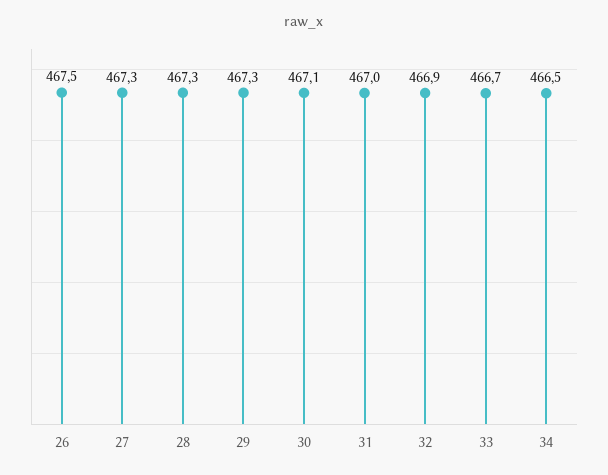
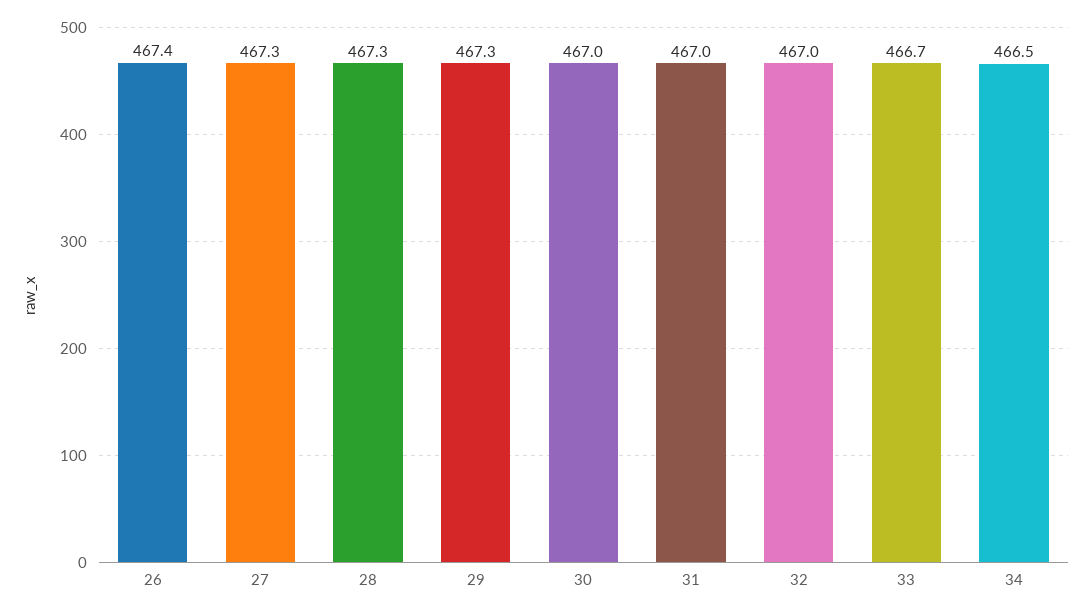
26: 467.5 -> 467.4
30: 467.1 -> 467
32: 466.9 -> 467

